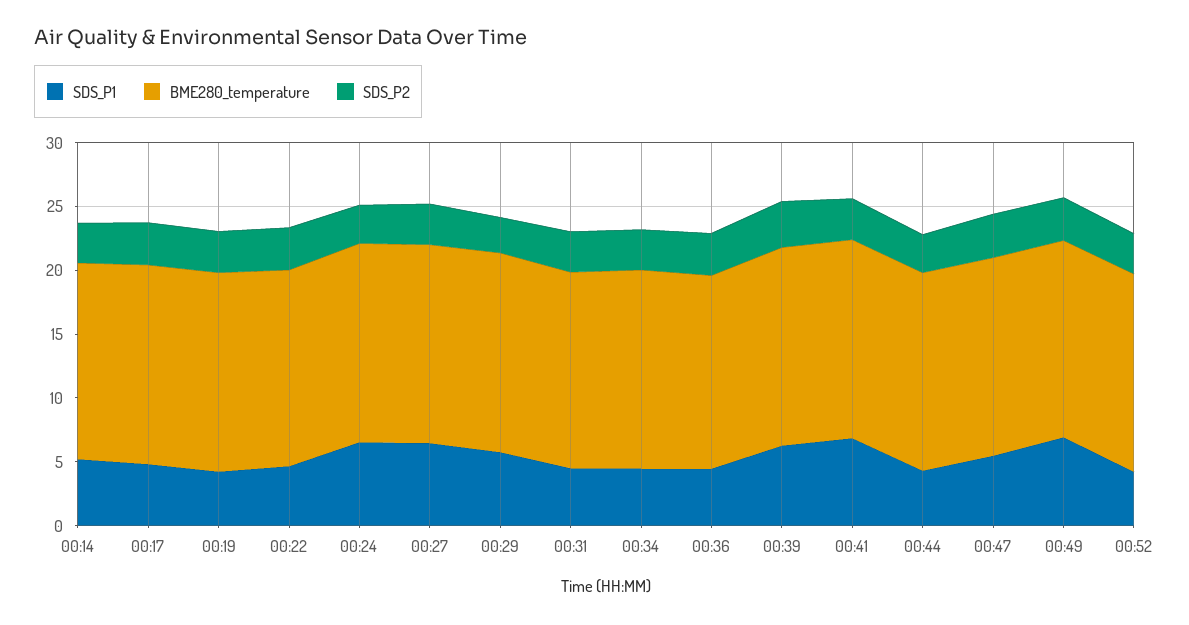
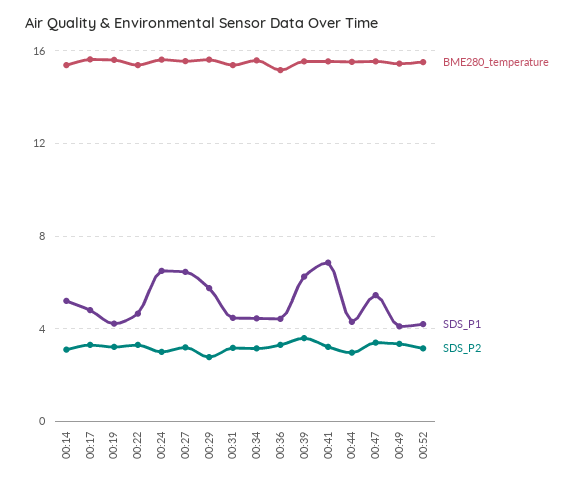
SDS_P1, 00:49: 7 -> 4

